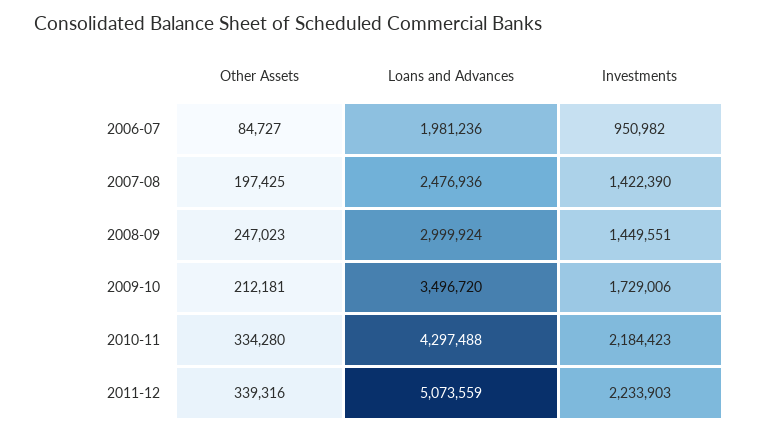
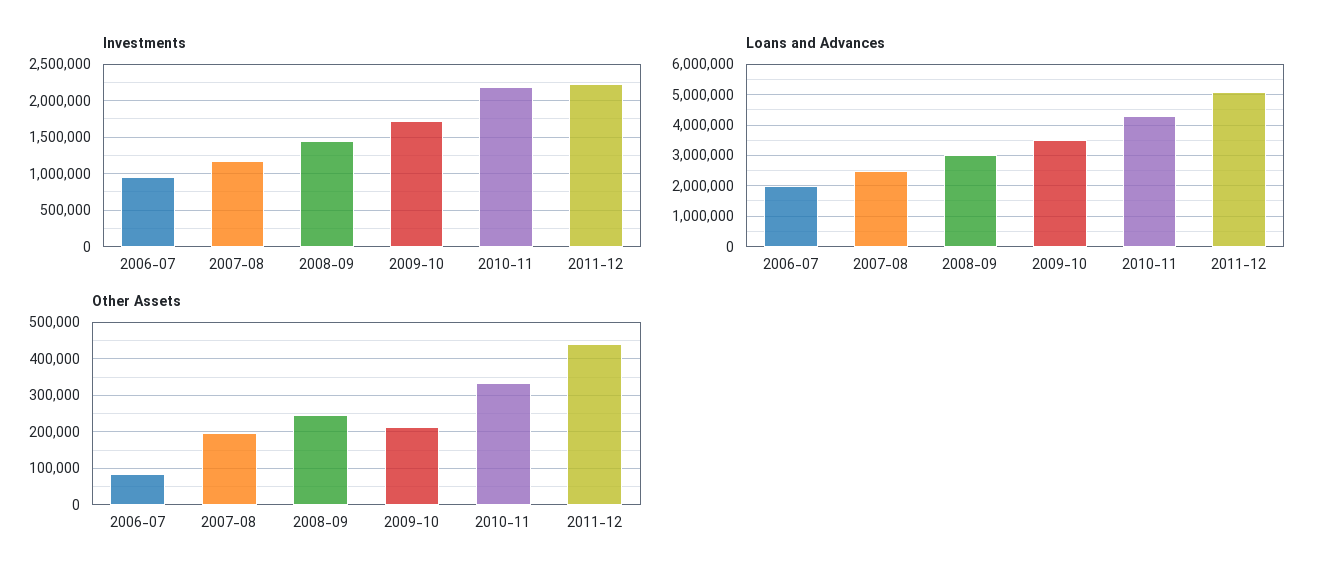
Investments, 2007-08: 1422390 -> 1200000
Other Assets, 2011-12: 339316 -> 440000

